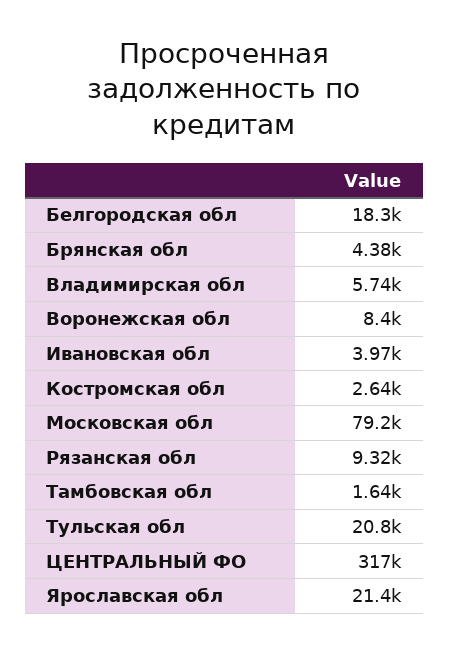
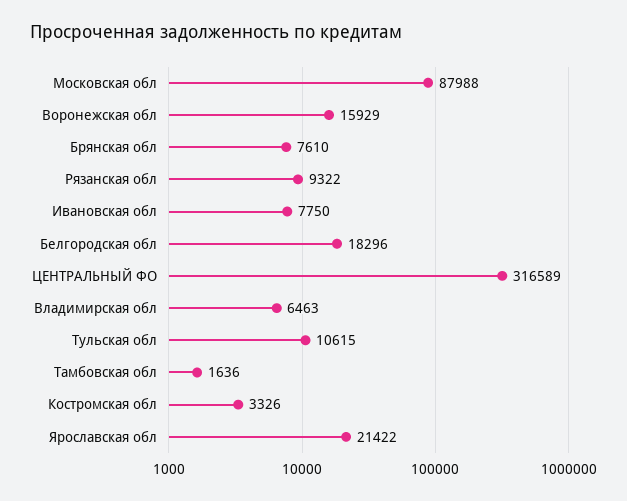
Брянская обл: 4380 -> 7610
Владимирская обл: 5740 -> 6463
Воронежская обл: 8400 -> 15929
Ивановская обл: 3970 -> 7750
Костромская обл: 2640 -> 3326
Московская обл: 79200 -> 87988
Тульская обл: 20800 -> 10615

